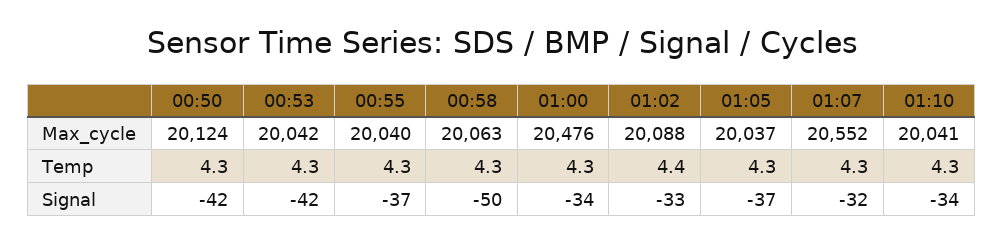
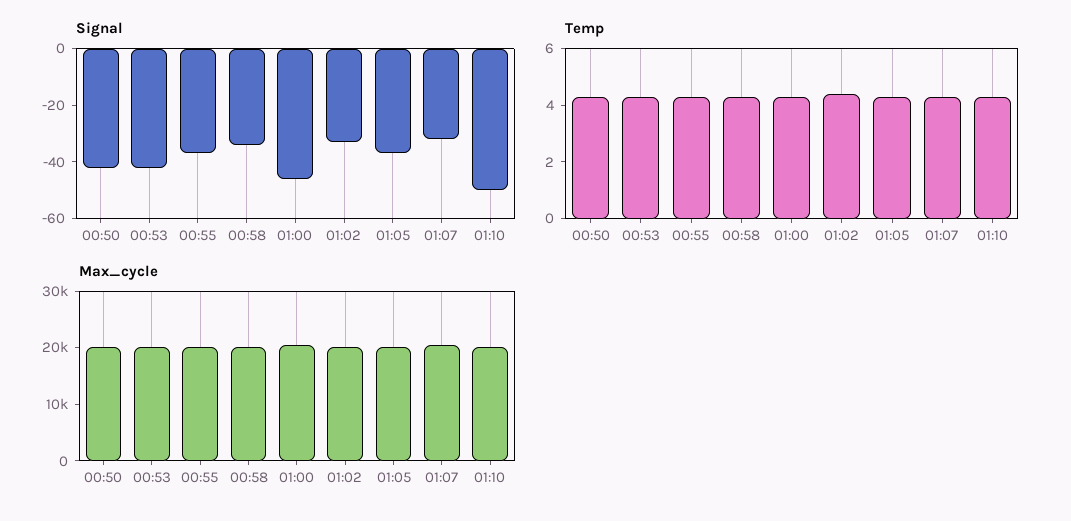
Signal, 00:58: -50 -> -35
Signal, 01:00: -34 -> -45
Signal, 01:10: -34 -> -50

